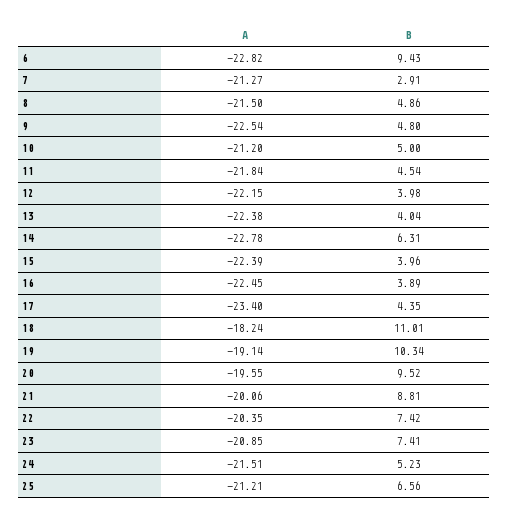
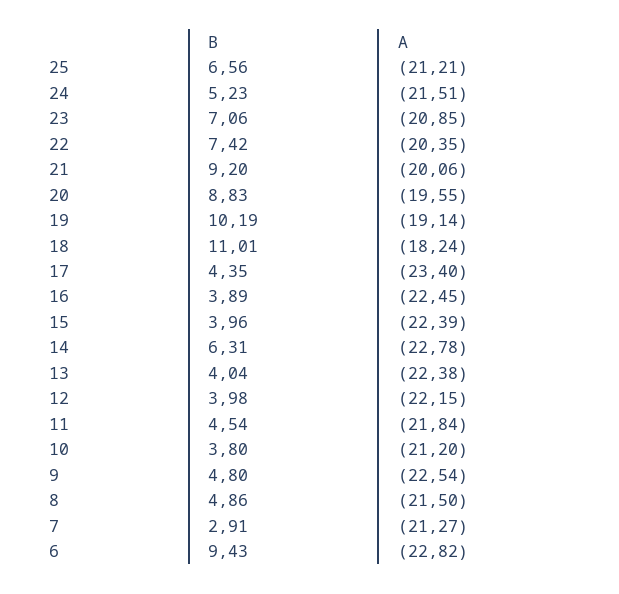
B, 10: 5 -> 3.8
B, 19: 10.34 -> 10.19
B, 20: 9.52 -> 8.83
B, 21: 8.81 -> 9.2
B, 23: 7.41 -> 7.06

